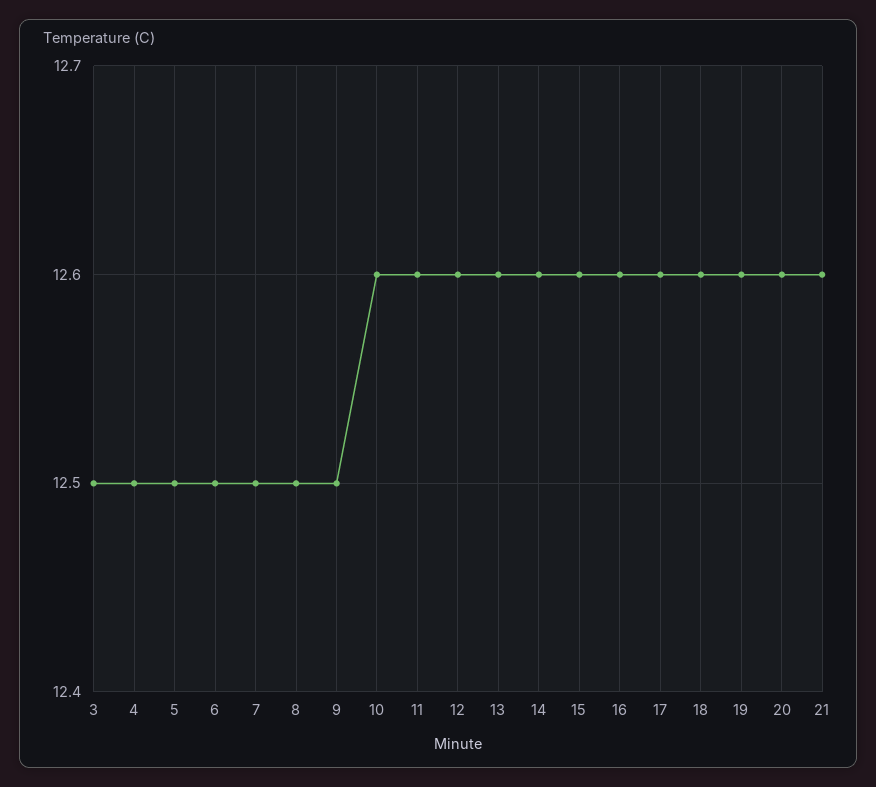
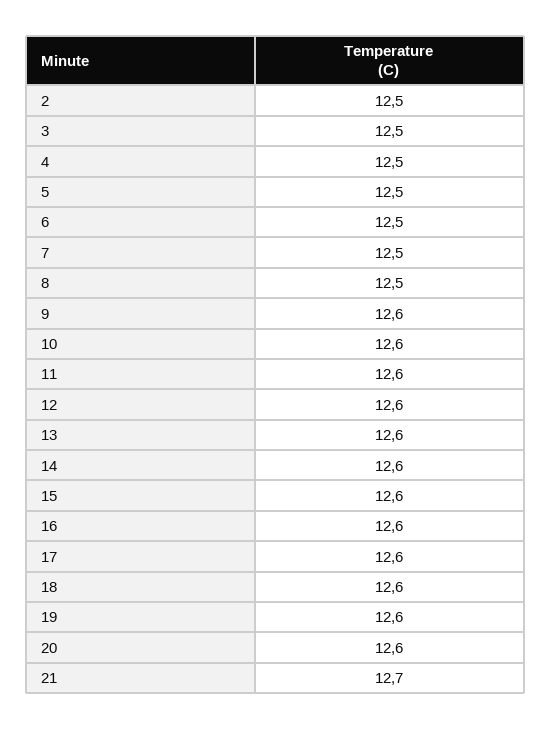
9: 12.5 -> 12.6
21: 12.6 -> 12.7
2: none -> 12.5

